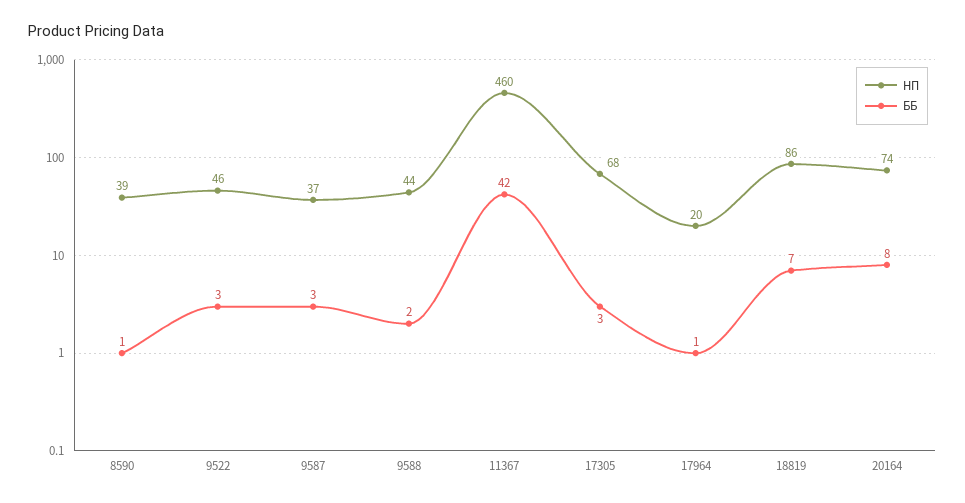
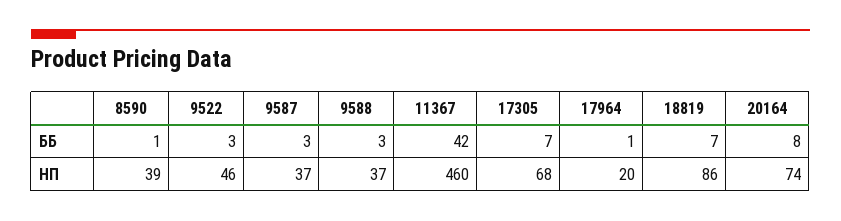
НП, 9588: 44 -> 37
ББ, 9588: 2 -> 3
ББ, 17305: 3 -> 7

